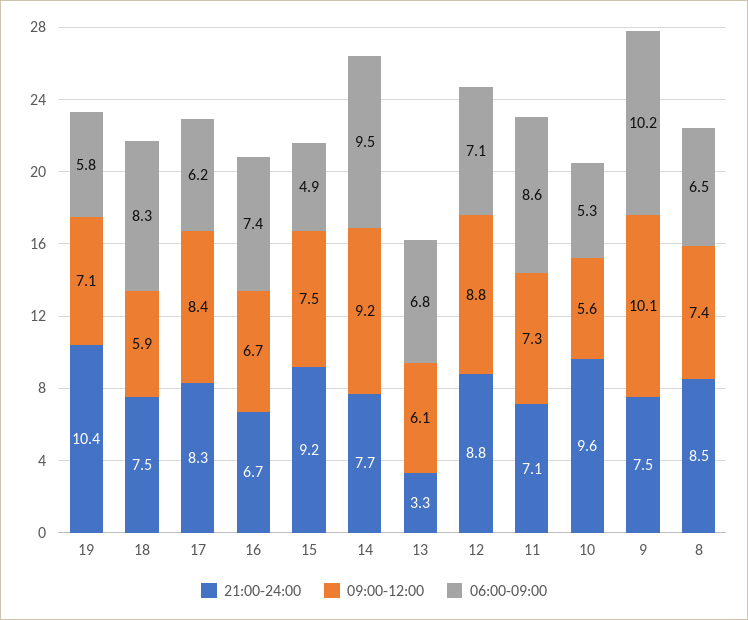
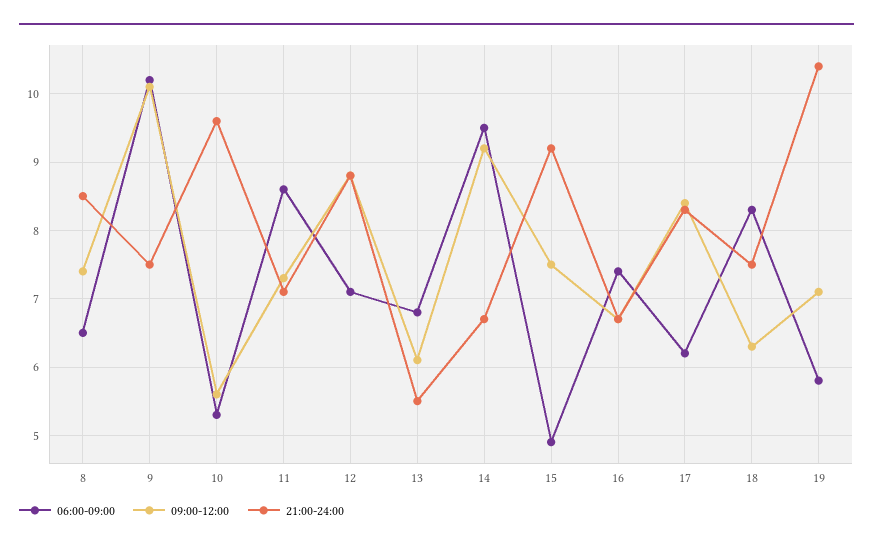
09:00-12:00, 18: 5.9 -> 6.3
21:00-24:00, 14: 7.7 -> 6.7
21:00-24:00, 13: 3.3 -> 5.5

